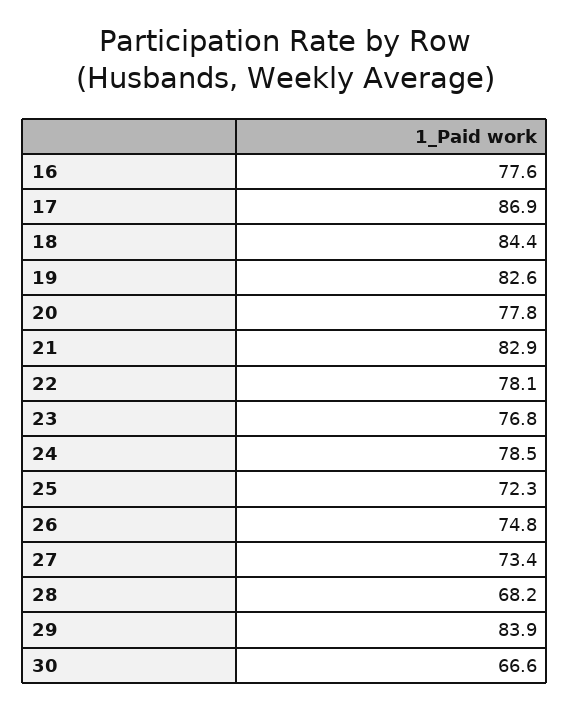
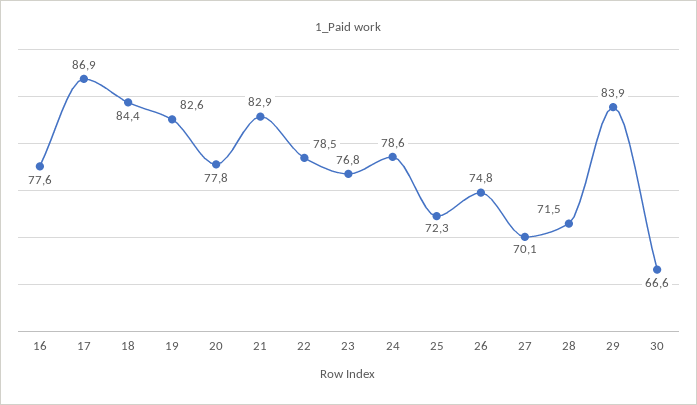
22: 78.1 -> 78.5
24: 78.5 -> 78.6
27: 73.4 -> 70.1
28: 68.2 -> 71.5

